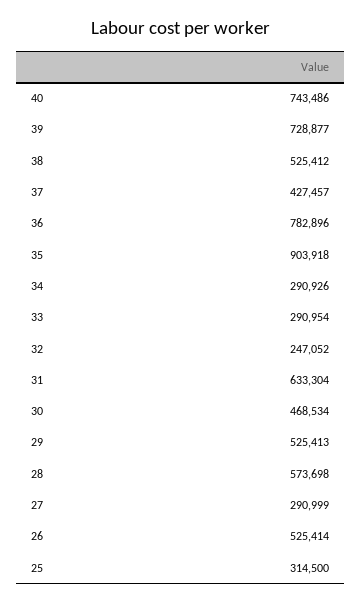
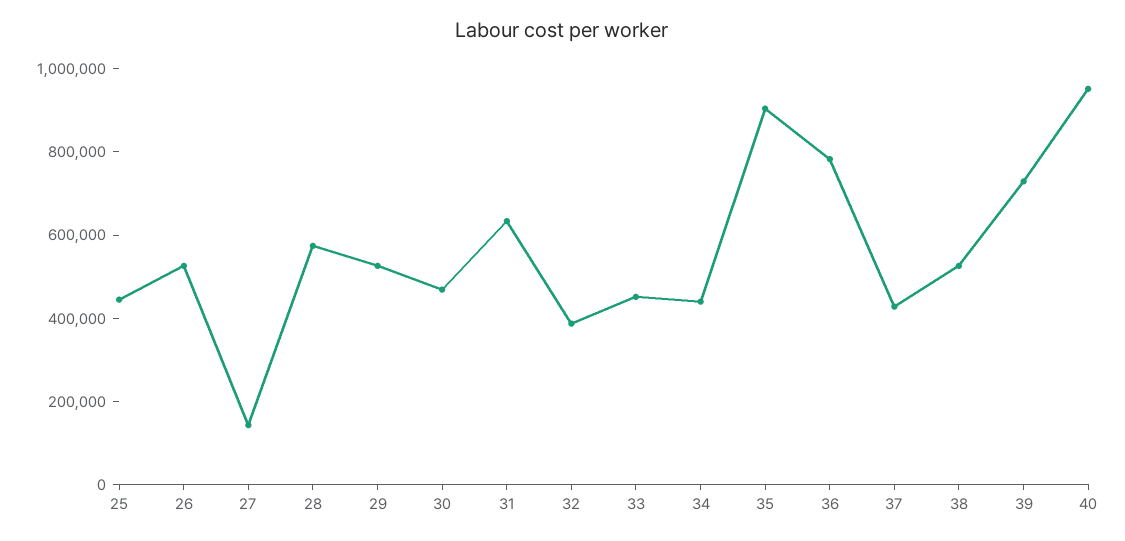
40: 743486 -> 950000
34: 290926 -> 450000
33: 290954 -> 450000
32: 247052 -> 400000
27: 290999 -> 150000
25: 314500 -> 450000

